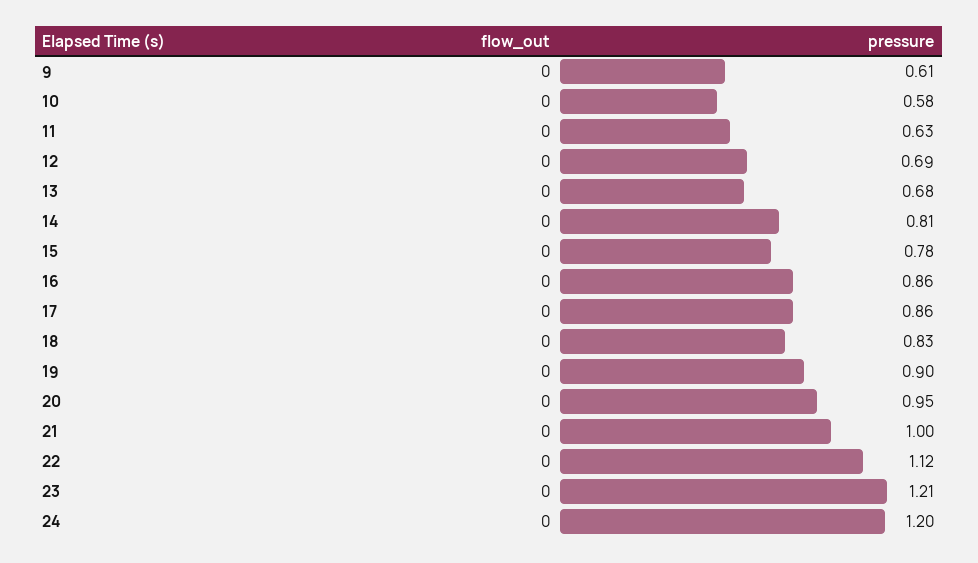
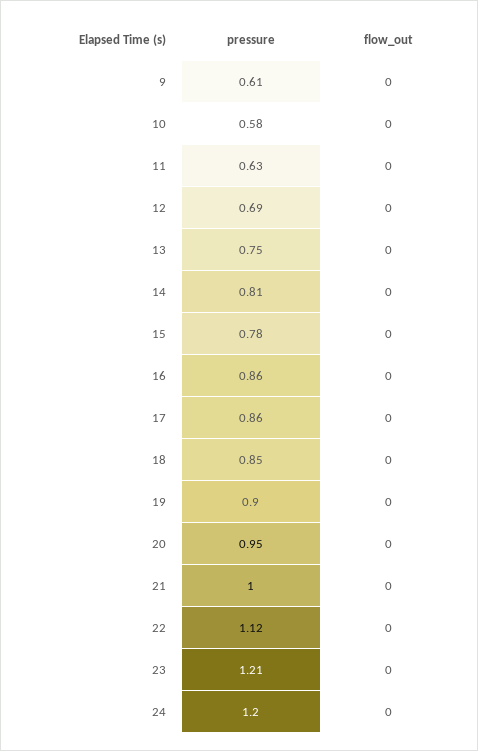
pressure, 13: 0.68 -> 0.75
pressure, 18: 0.83 -> 0.85

